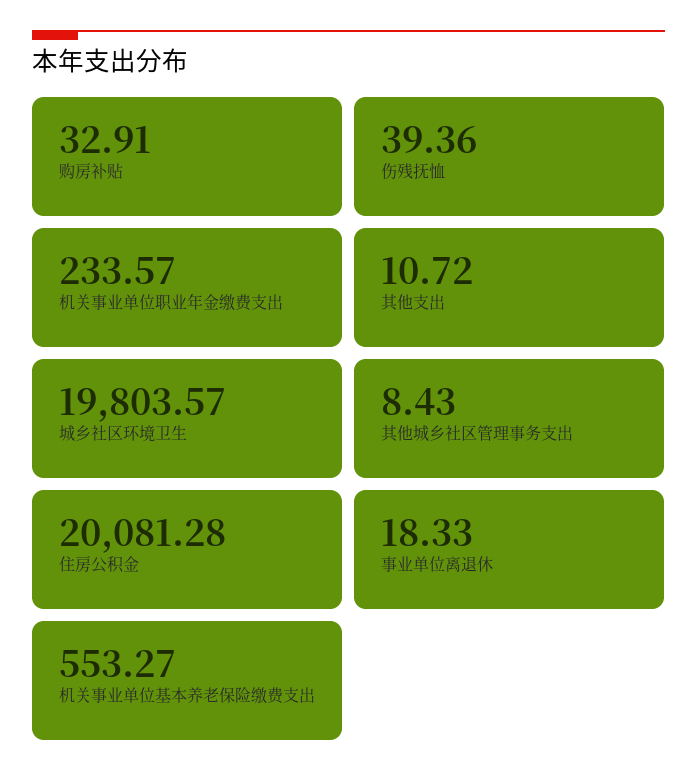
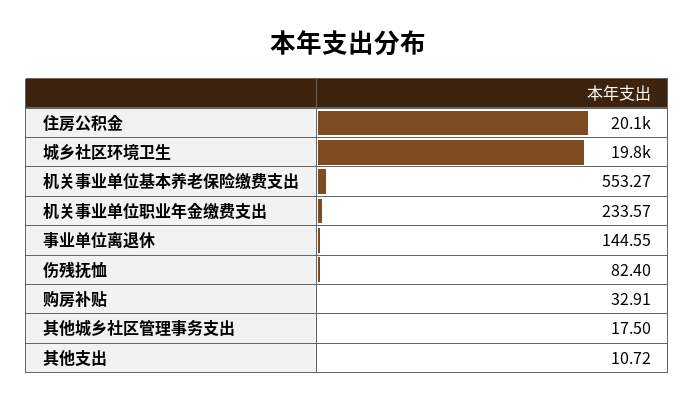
伤残抚恤: 39.36 -> 82.4
其他城乡社区管理事务支出: 8.43 -> 17.5
事业单位离退休: 18.33 -> 144.55

